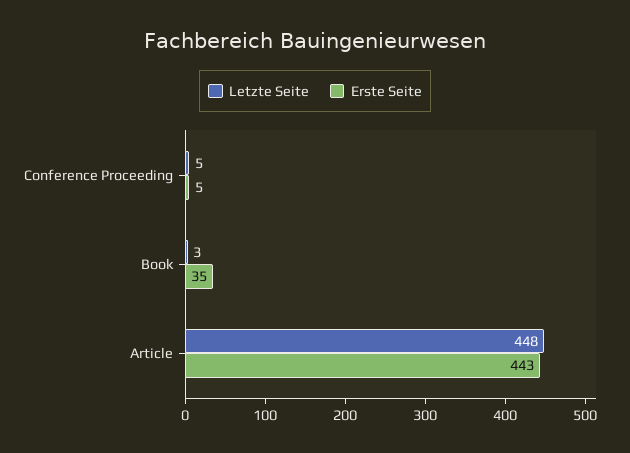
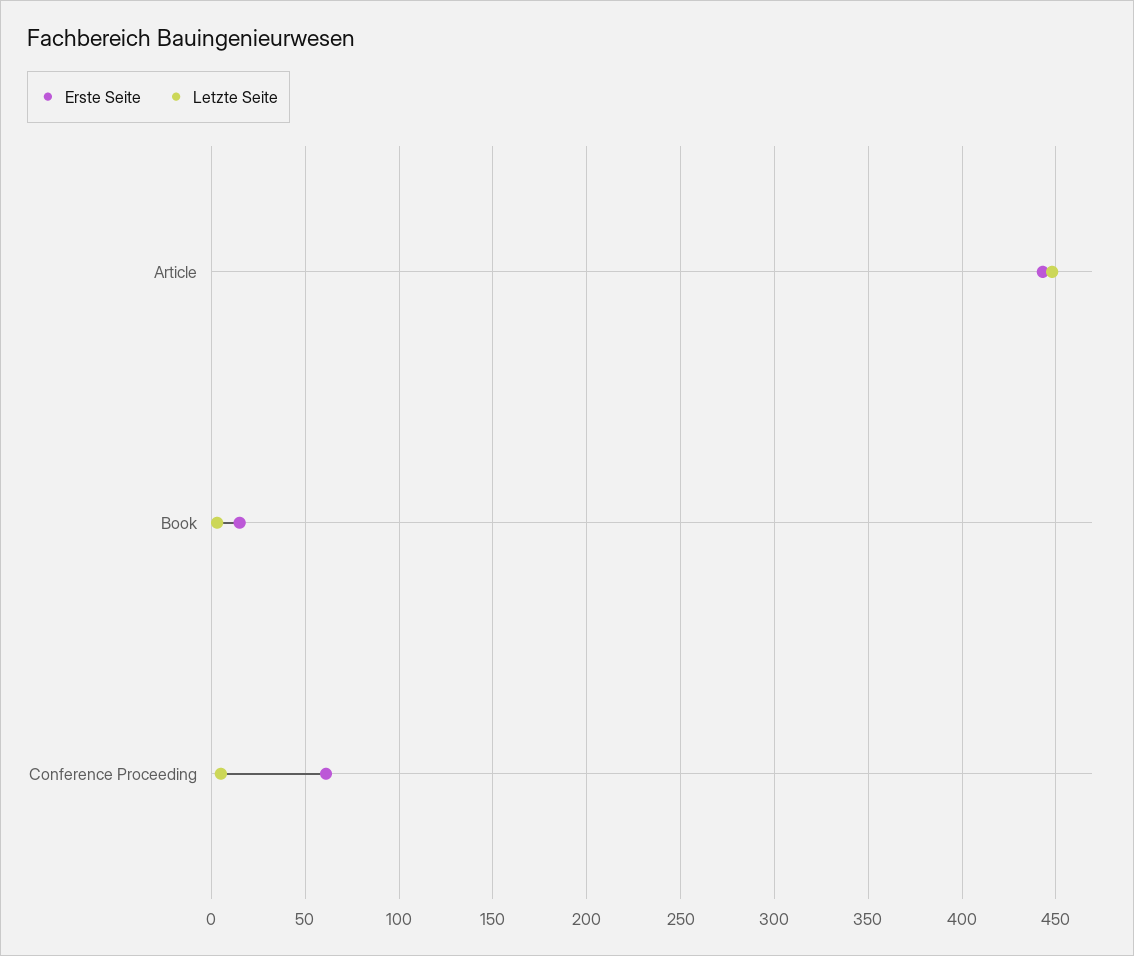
Erste Seite, Conference Proceeding: 5 -> 60
Erste Seite, Book: 35 -> 15

